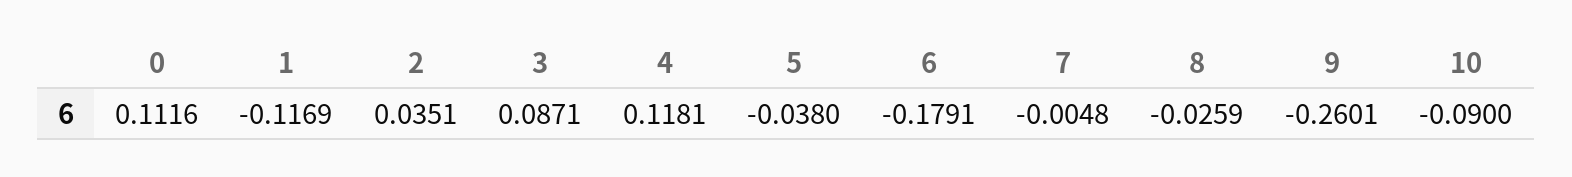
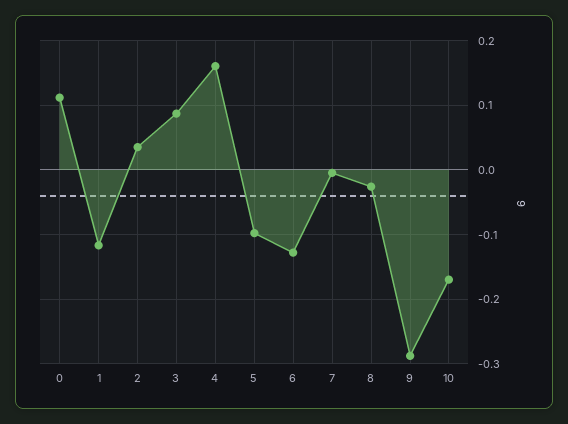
4: 0.1181 -> 0.16
5: -0.038 -> -0.1
6: -0.1791 -> -0.13
9: -0.2601 -> -0.29
10: -0.09 -> -0.17

